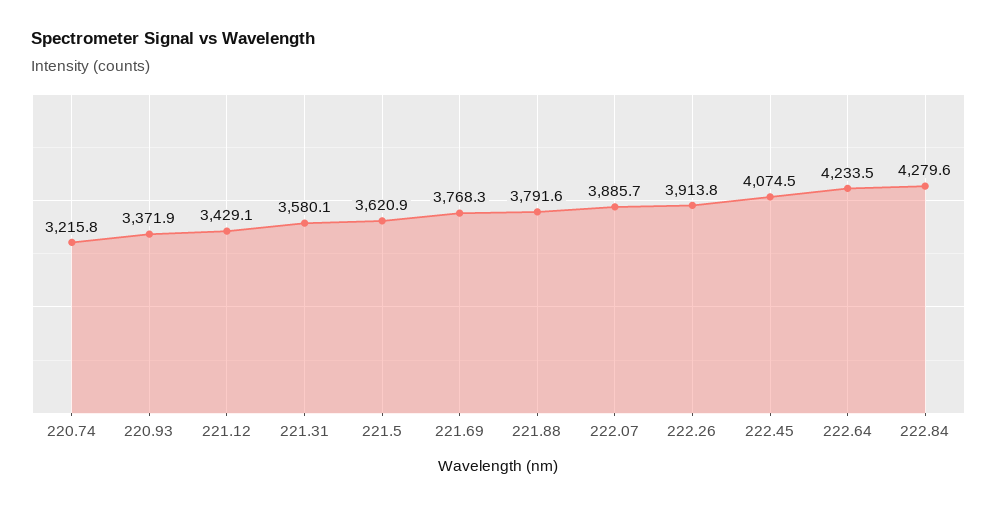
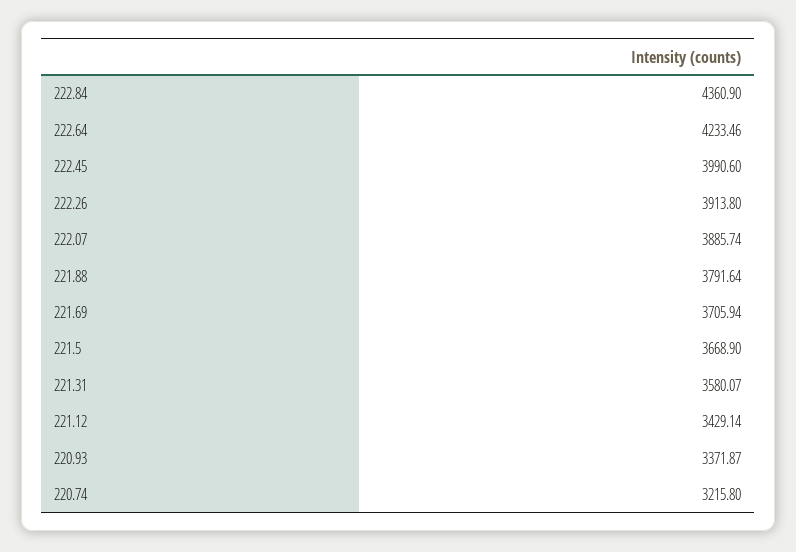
221.5: 3620.9 -> 3668.9
221.69: 3768.3 -> 3705.94
222.45: 4074.5 -> 3990.6
222.84: 4279.6 -> 4360.9

